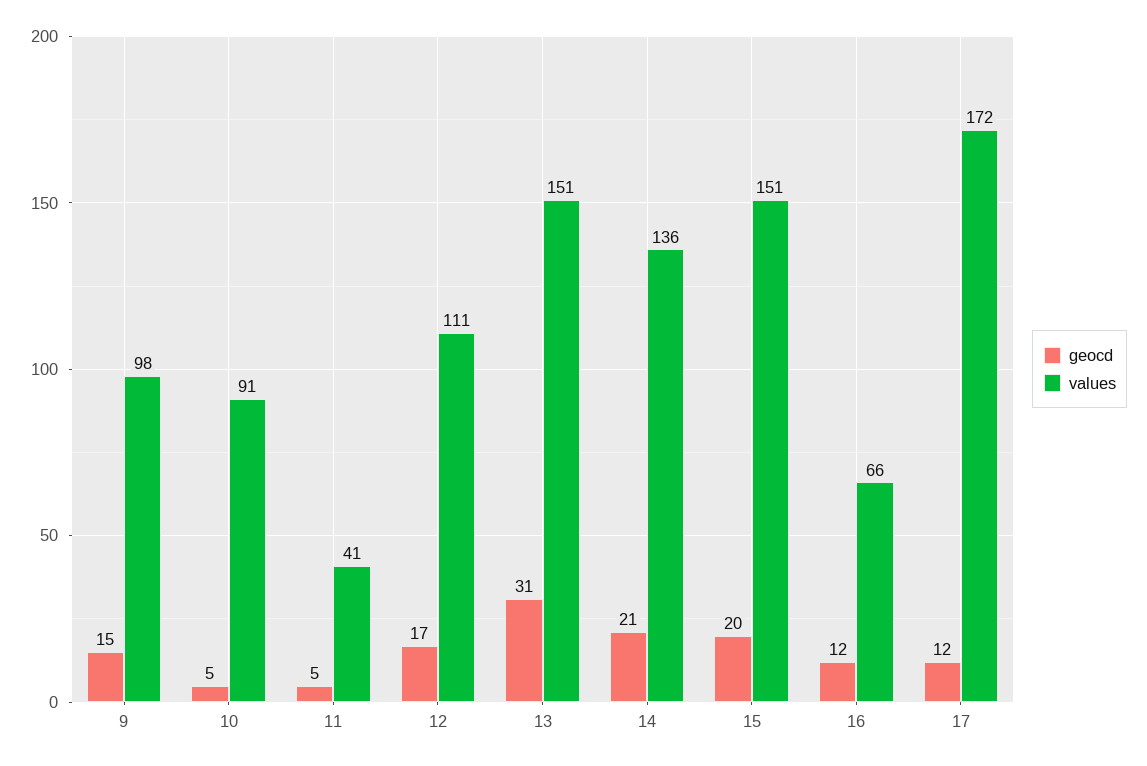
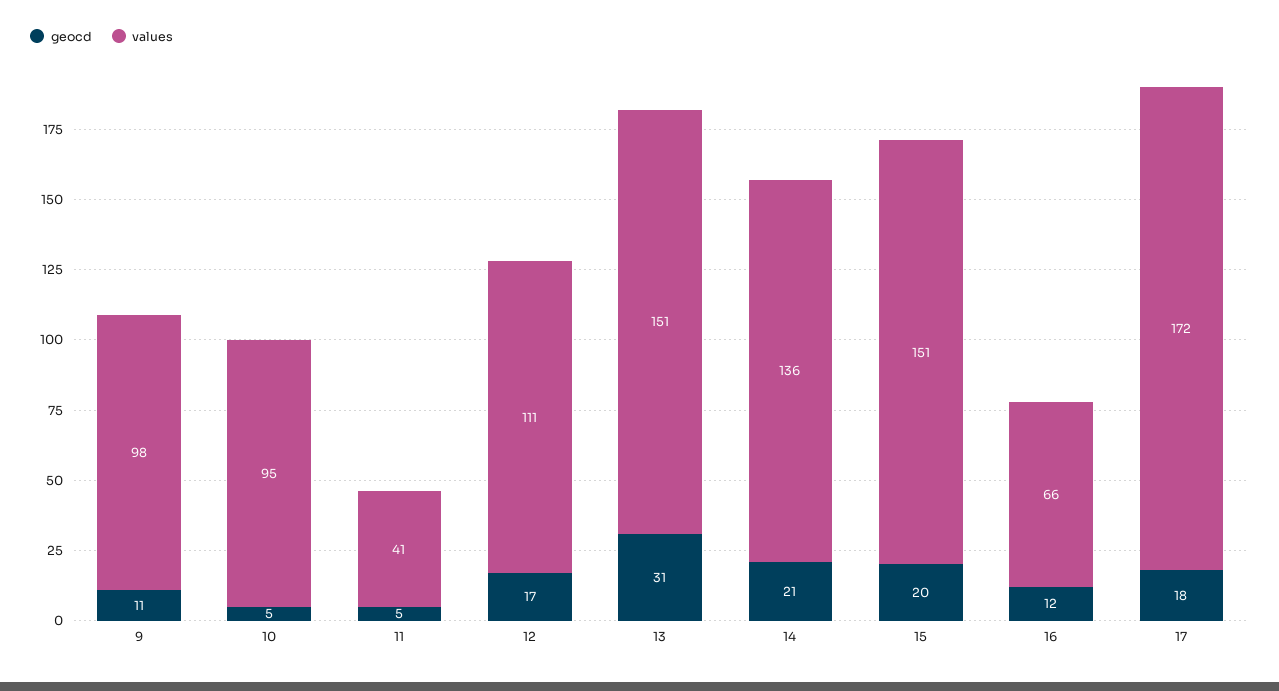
geocd, 9: 15 -> 11
values, 10: 91 -> 95
geocd, 17: 12 -> 18

